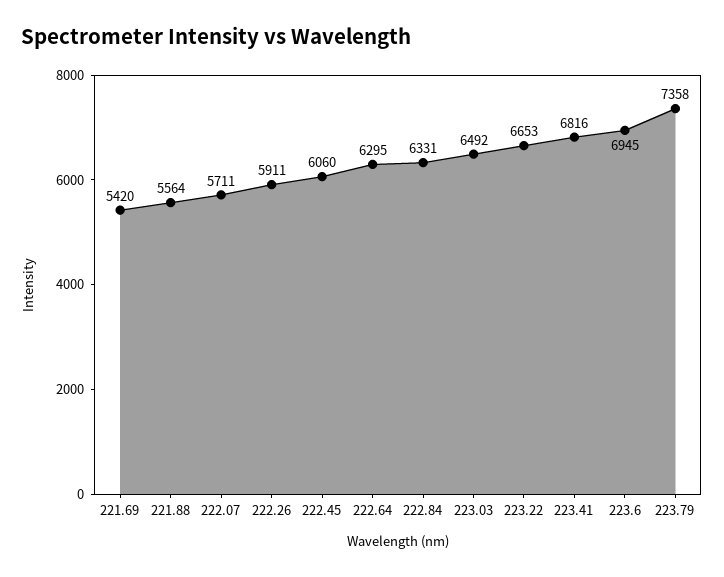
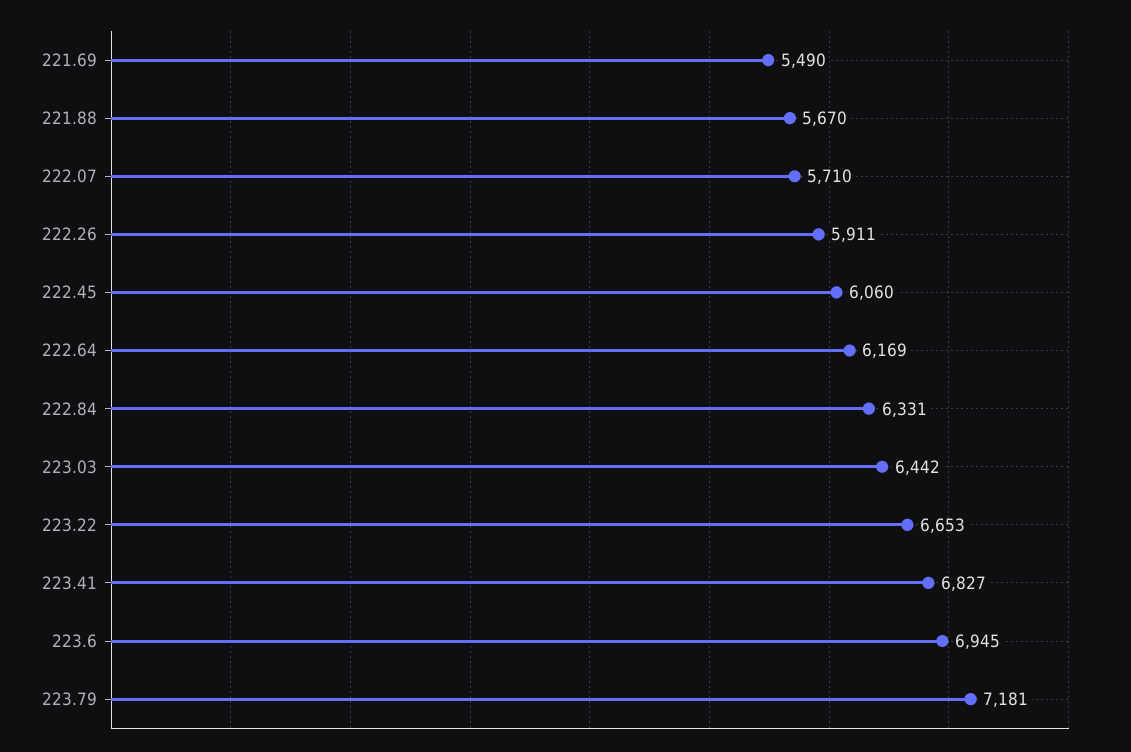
221.69: 5420 -> 5490
221.88: 5564 -> 5670
222.07: 5711 -> 5710
222.64: 6295 -> 6169
223.03: 6492 -> 6442
223.41: 6816 -> 6827
223.79: 7358 -> 7181

